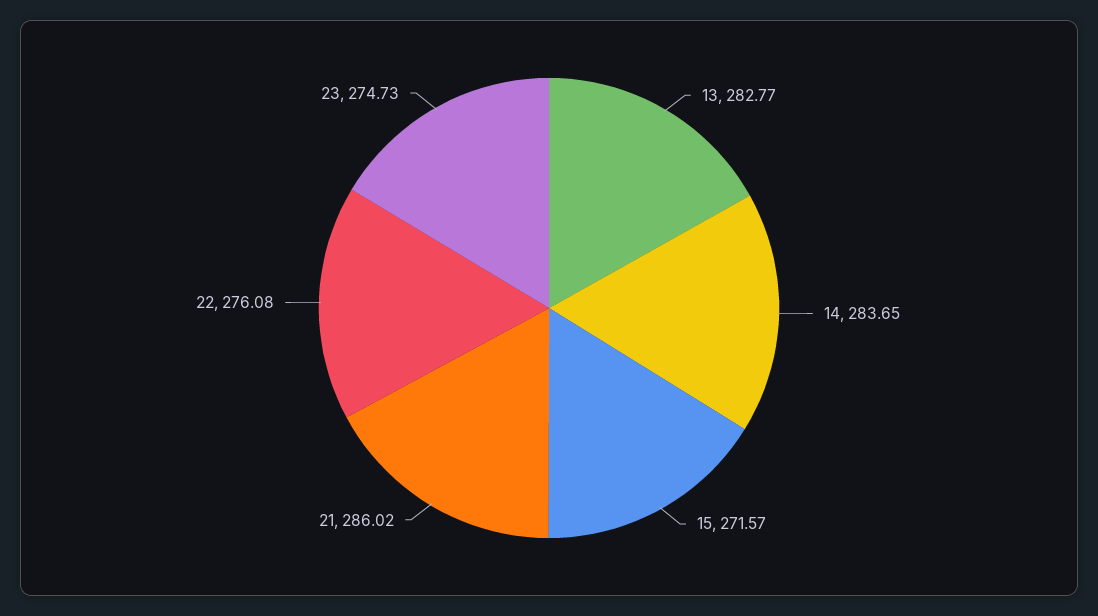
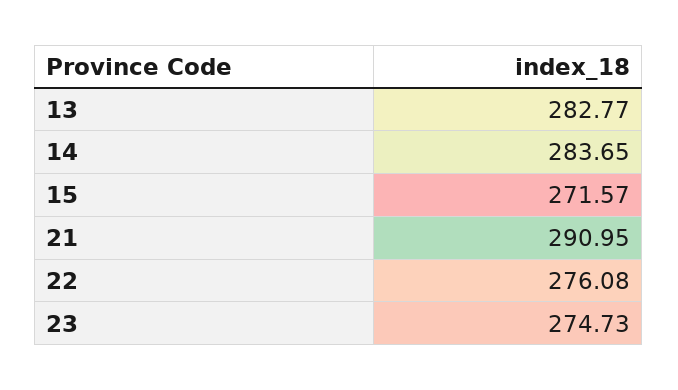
21: 286.02 -> 290.95

